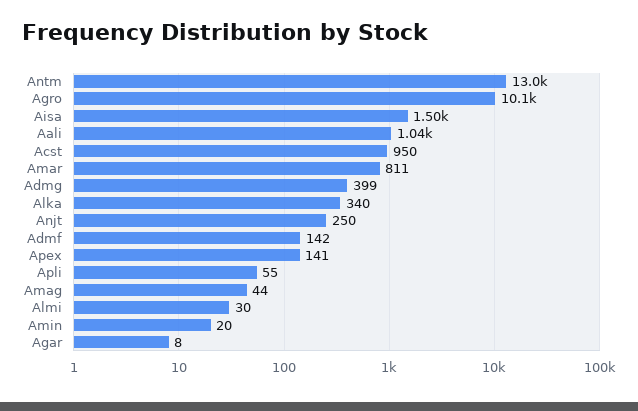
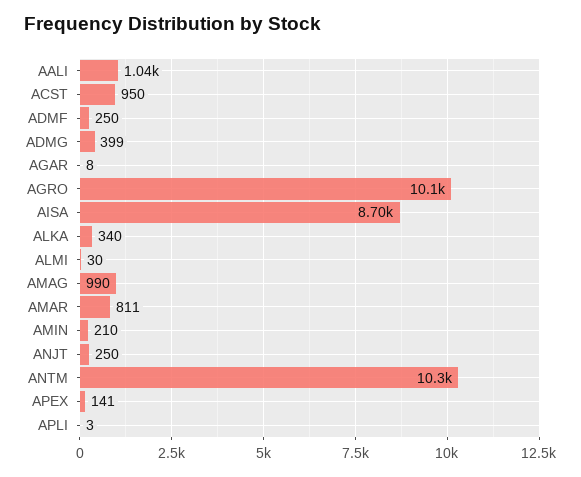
Antm: 13000 -> 10300
Aisa: 1500 -> 8700
Admf: 142 -> 250
Apli: 55 -> 3
Amag: 44 -> 990
Amin: 20 -> 210

